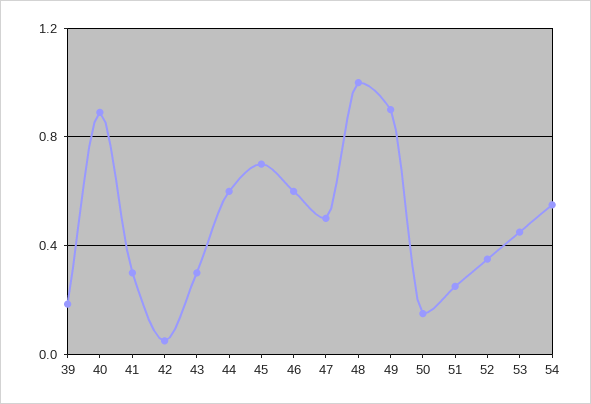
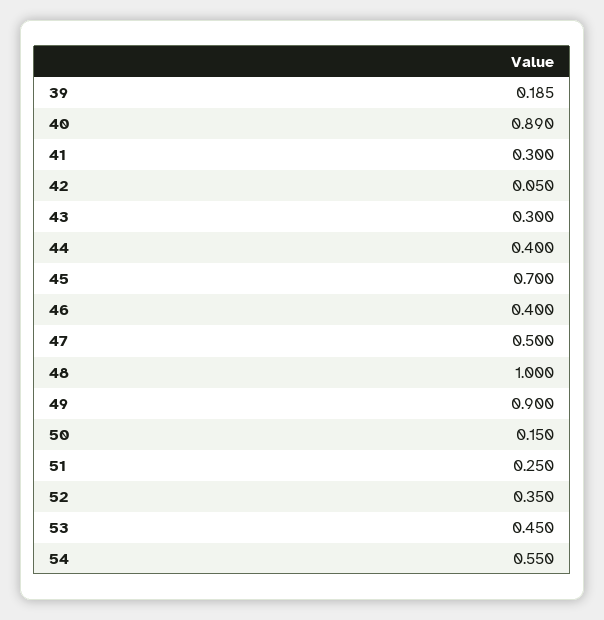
44: 0.6 -> 0.4
46: 0.6 -> 0.4

